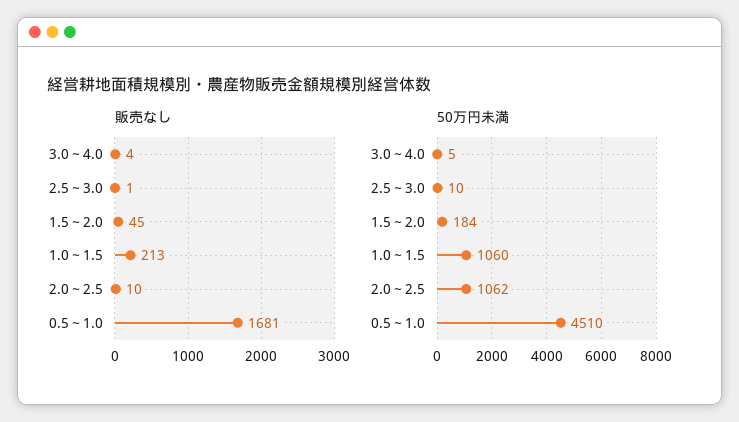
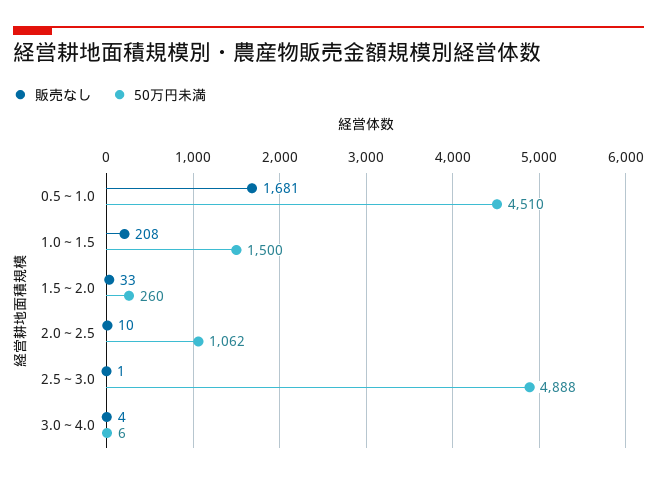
販売なし, 1.5～2.0: 45 -> 33
販売なし, 1.0～1.5: 213 -> 208
50万円未満, 3.0～4.0: 5 -> 6
50万円未満, 2.5～3.0: 10 -> 4888
50万円未満, 1.5～2.0: 184 -> 260
50万円未満, 1.0～1.5: 1060 -> 1500

